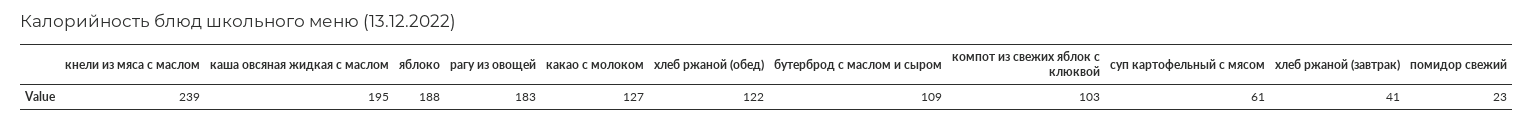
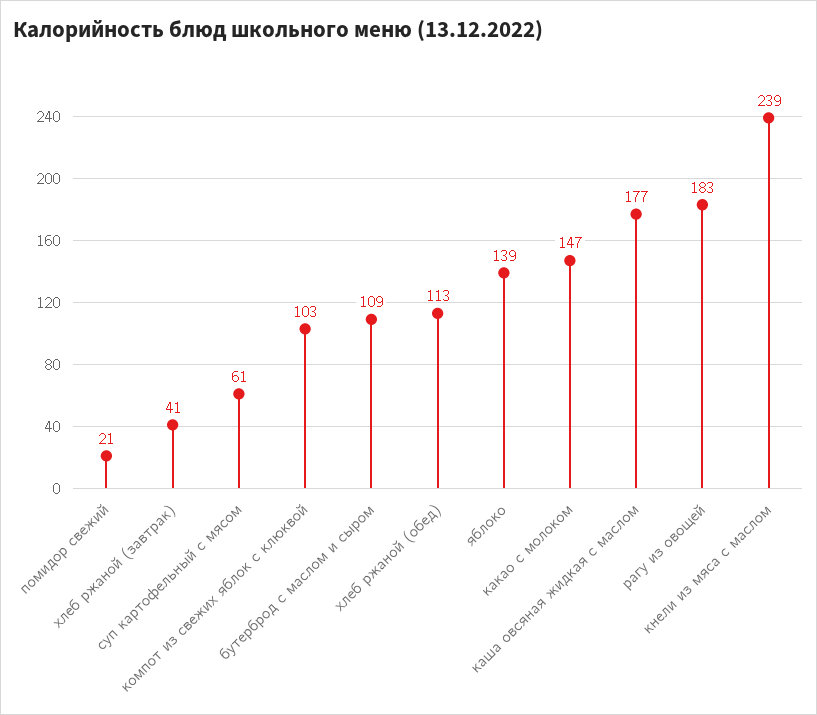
каша овсяная жидкая с маслом: 195 -> 177
яблоко: 188 -> 139
какао с молоком: 127 -> 147
хлеб ржаной (обед): 122 -> 113
помидор свежий: 23 -> 21

